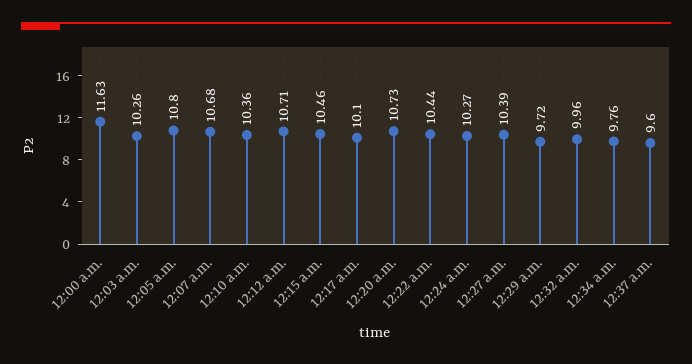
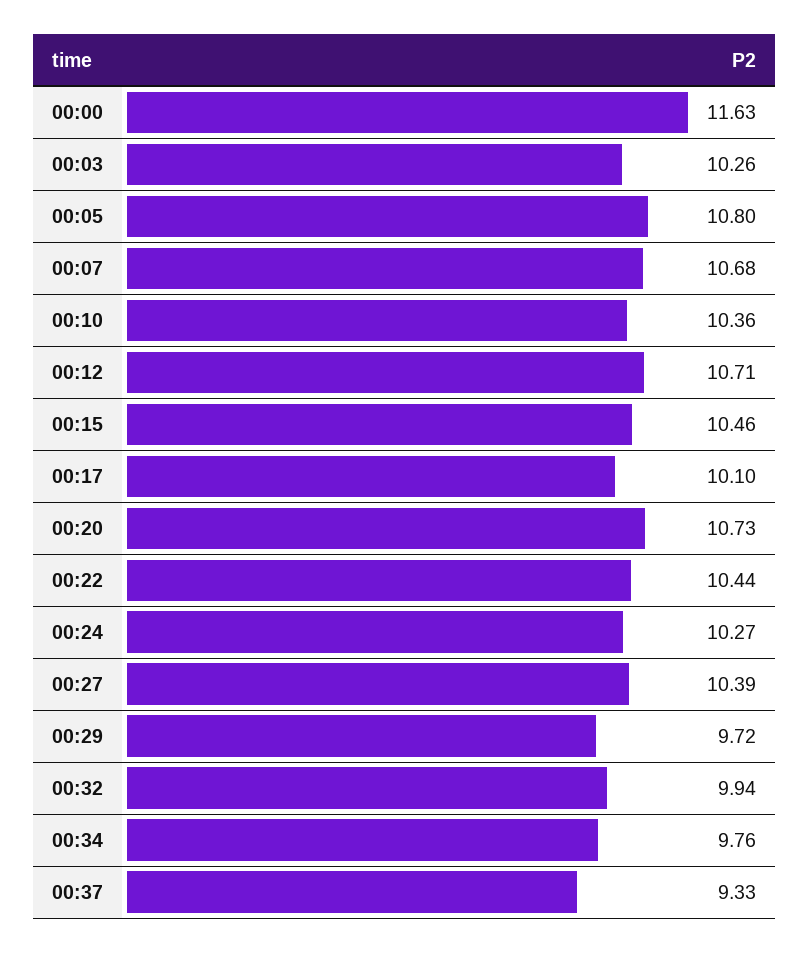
12:32 a.m.: 9.96 -> 9.94
12:37 a.m.: 9.6 -> 9.33

